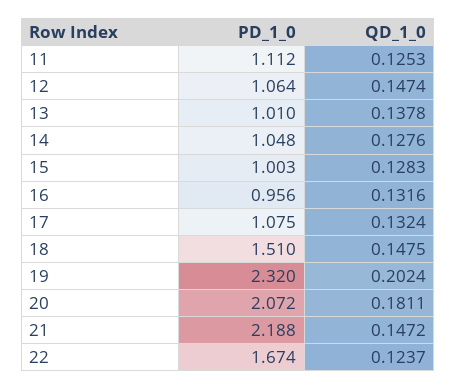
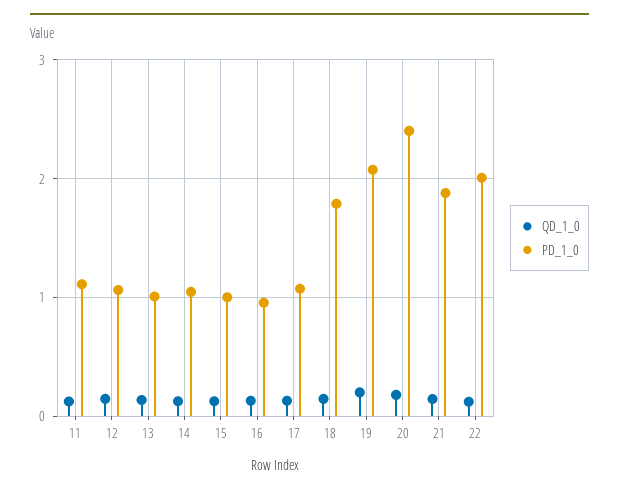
PD_1_0, 18: 1.51 -> 1.8
PD_1_0, 19: 2.32 -> 2.1
PD_1_0, 20: 2.072 -> 2.4
PD_1_0, 21: 2.188 -> 1.9
PD_1_0, 22: 1.674 -> 2

